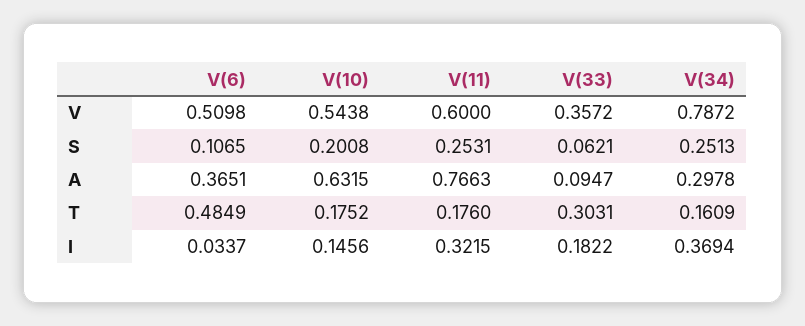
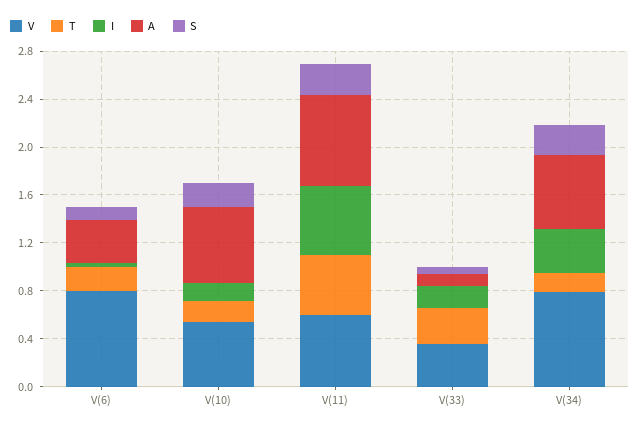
V, V(6): 0.5098 -> 0.8
A, V(34): 0.2978 -> 0.6
T, V(6): 0.4849 -> 0.2
T, V(11): 0.176 -> 0.5
I, V(11): 0.3215 -> 0.6

